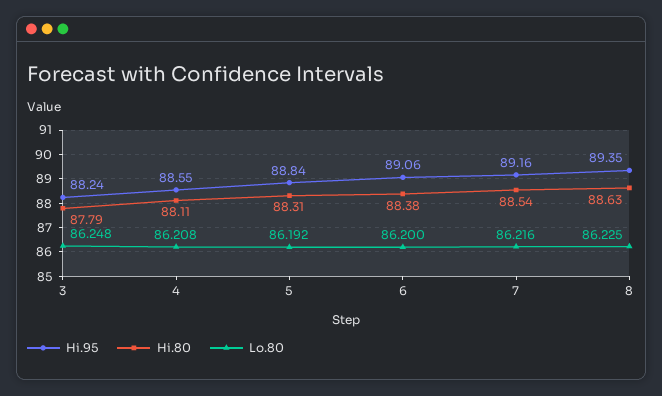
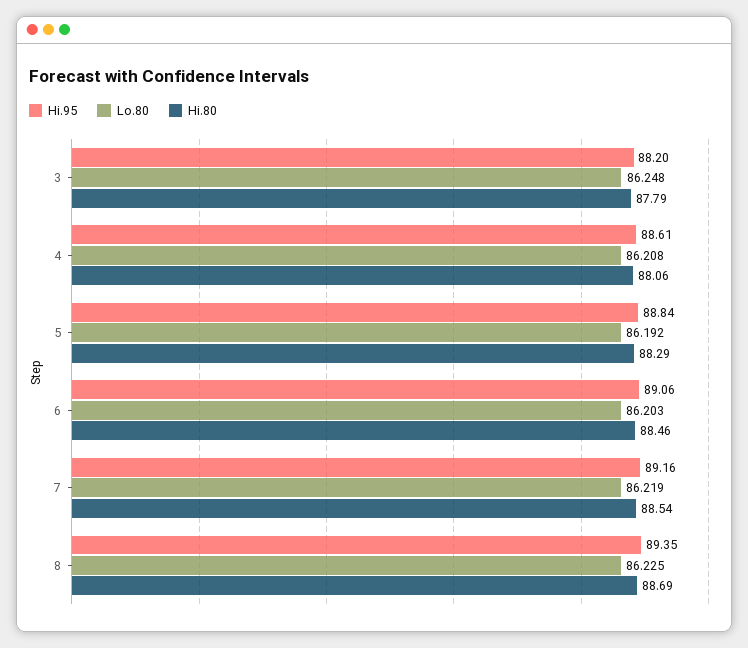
Hi.95, 3: 88.24 -> 88.2
Hi.95, 4: 88.55 -> 88.61
Hi.80, 4: 88.11 -> 88.06
Hi.80, 5: 88.31 -> 88.29
Hi.80, 6: 88.38 -> 88.46
Lo.80, 6: 86.2 -> 86.203
Lo.80, 7: 86.216 -> 86.219
Hi.80, 8: 88.63 -> 88.69

